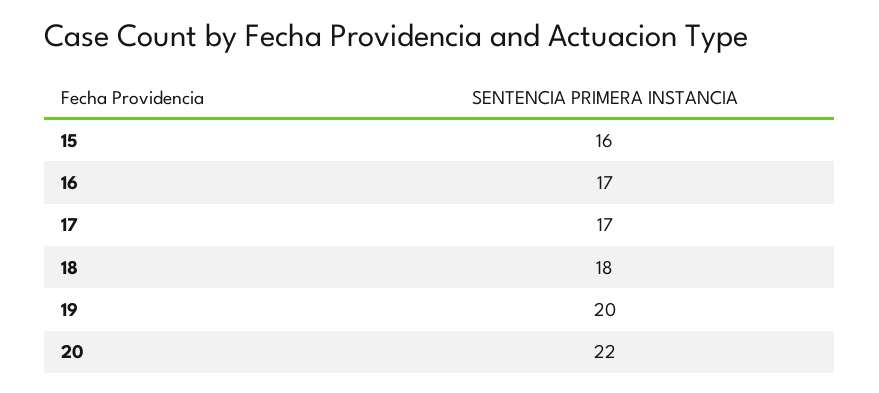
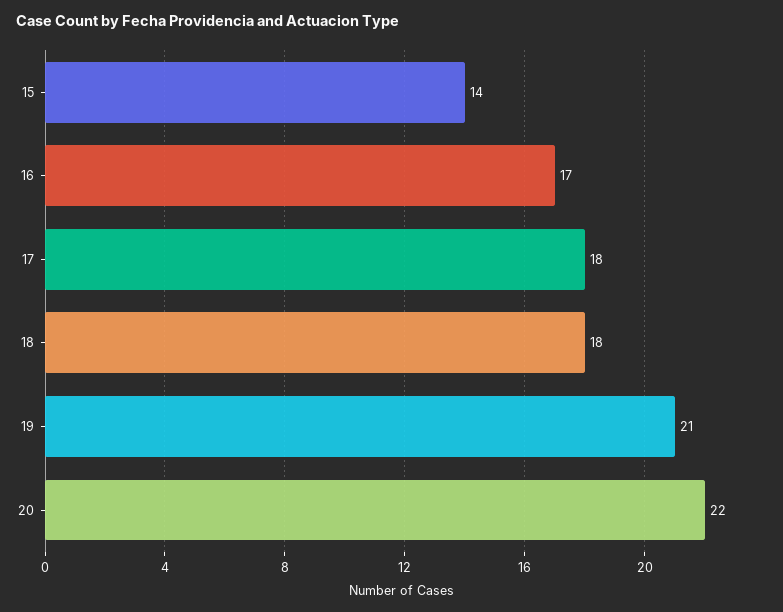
15: 16 -> 14
17: 17 -> 18
19: 20 -> 21

